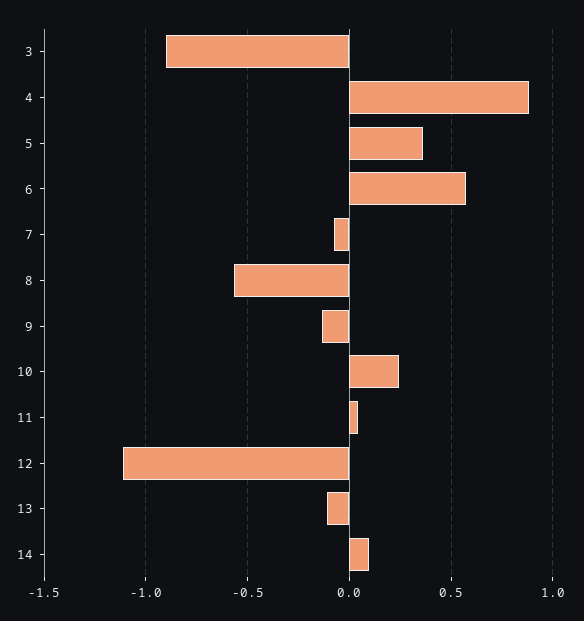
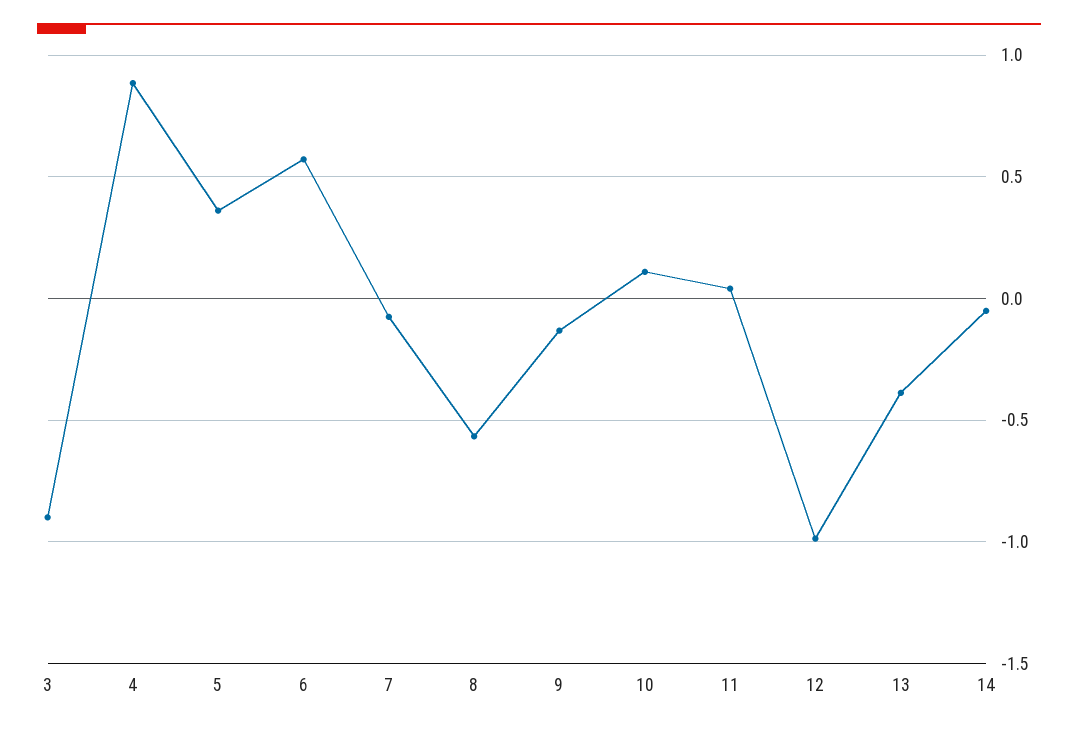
10: 0.25 -> 0.1
12: -1.1 -> -1
13: -0.1 -> -0.4
14: 0.1 -> -0.05

